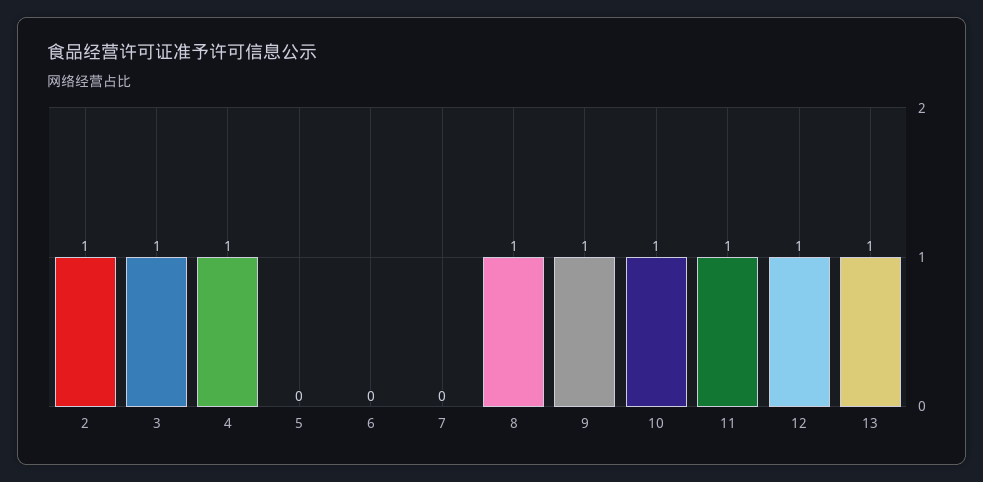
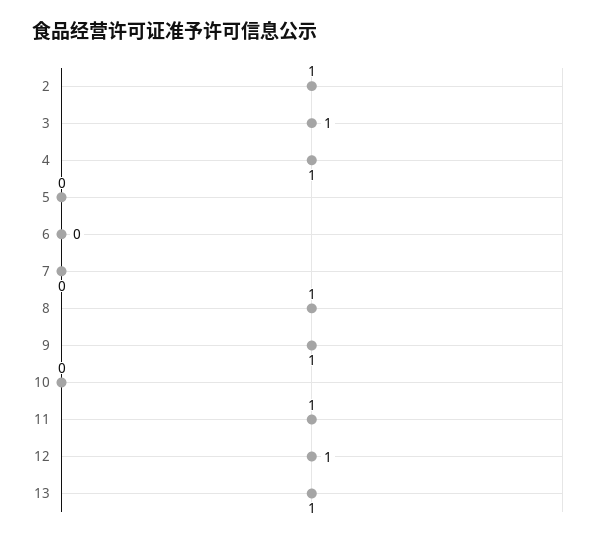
10: 1 -> 0

